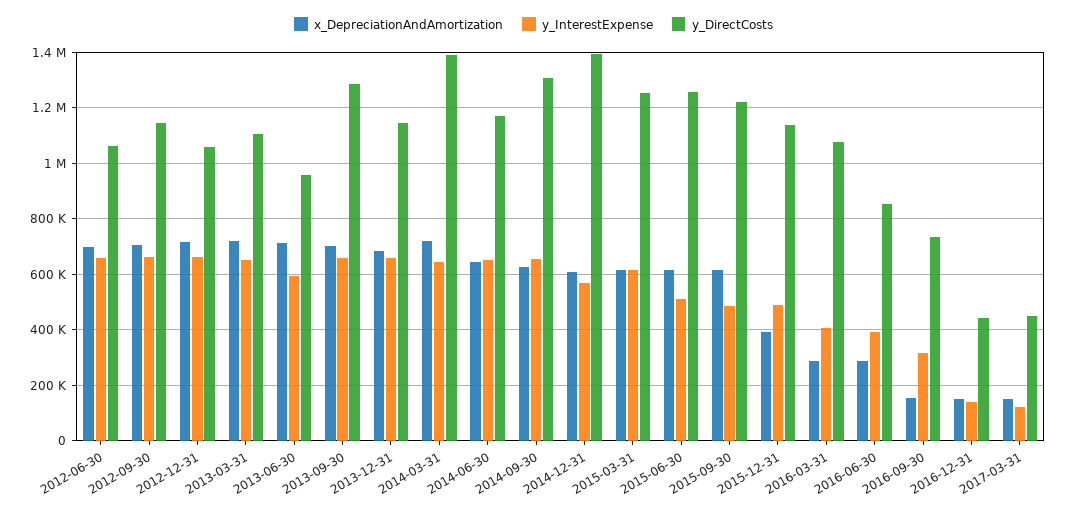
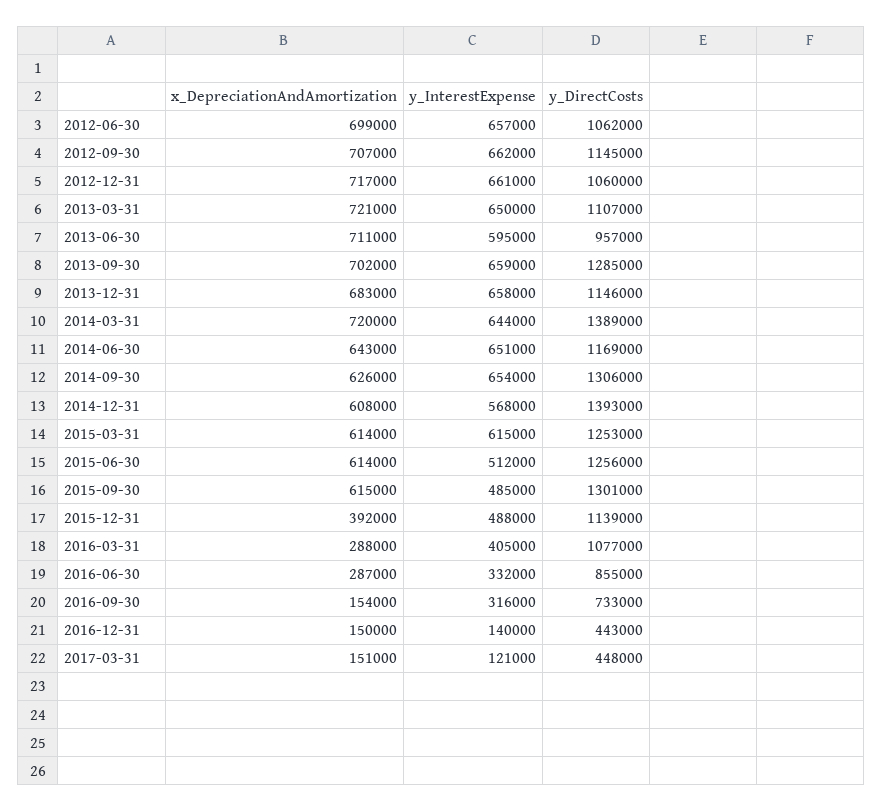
y_DirectCosts, 2015-09-30: 1225000 -> 1301000
y_InterestExpense, 2016-06-30: 400000 -> 332000

